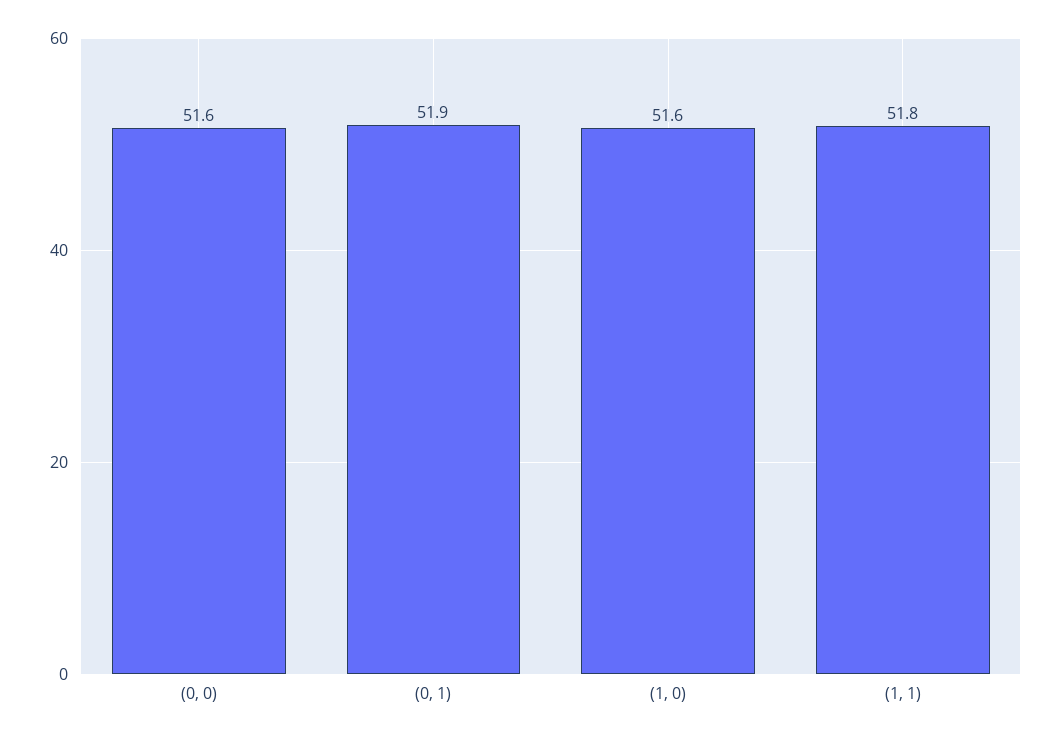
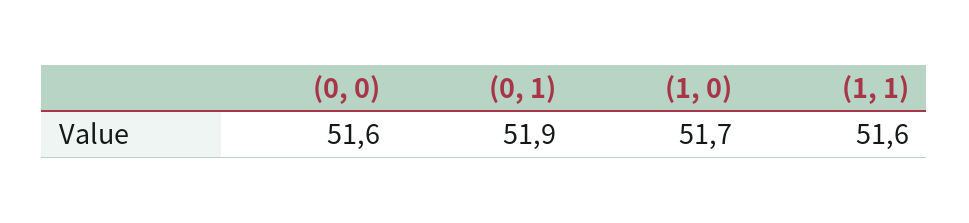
(1, 0): 51.6 -> 51.7
(1, 1): 51.8 -> 51.6

